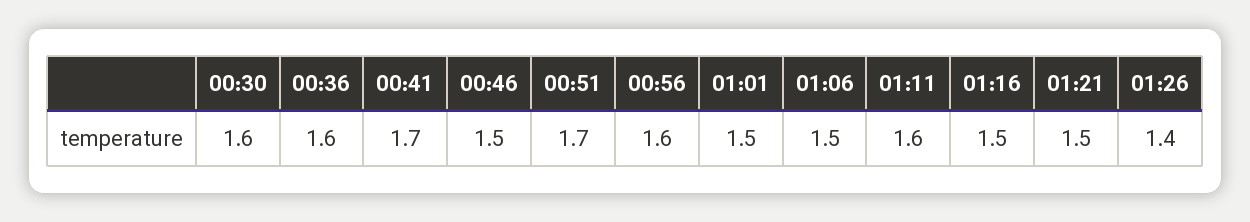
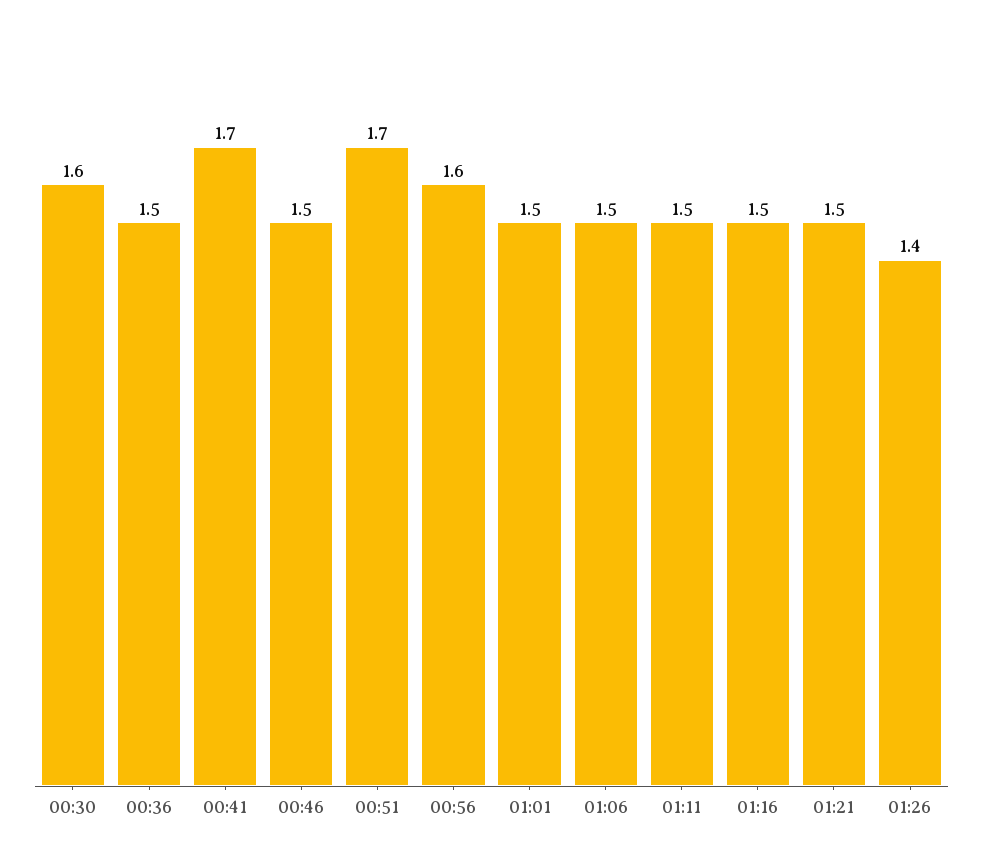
00:36: 1.6 -> 1.5
01:11: 1.6 -> 1.5

